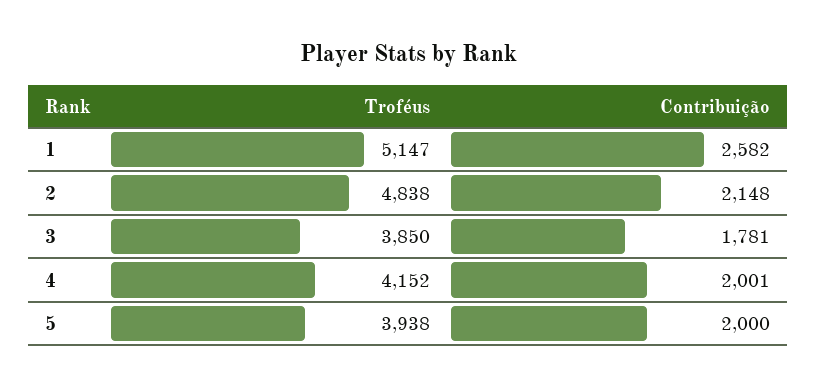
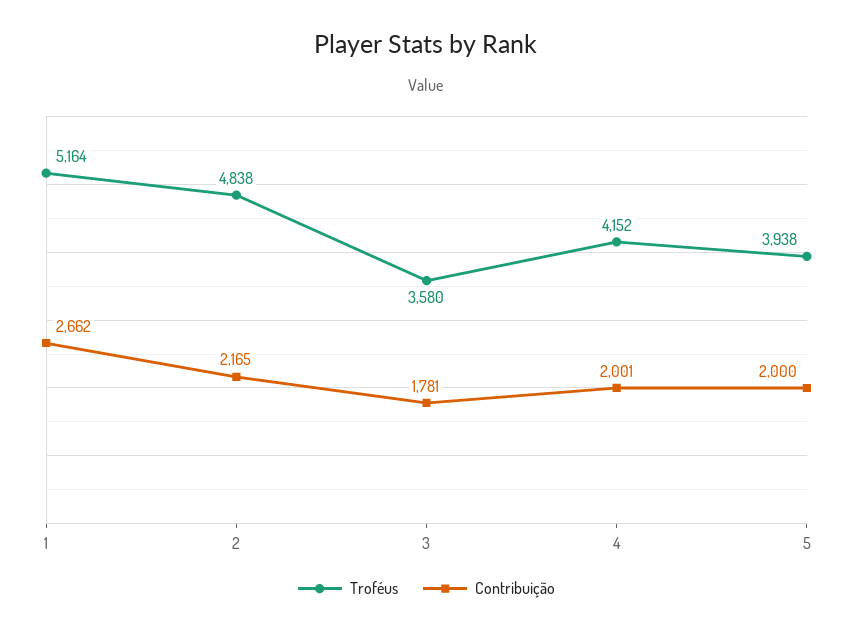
Troféus, 1: 5147 -> 5164
Contribuição, 1: 2582 -> 2662
Contribuição, 2: 2148 -> 2165
Troféus, 3: 3850 -> 3580

